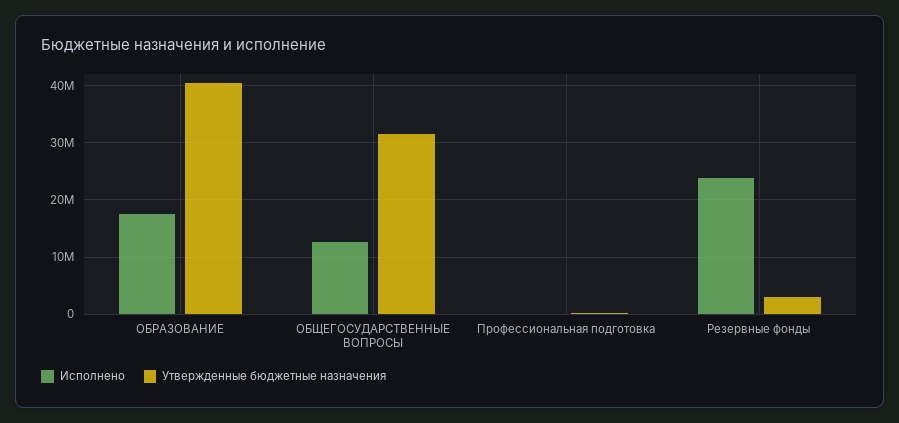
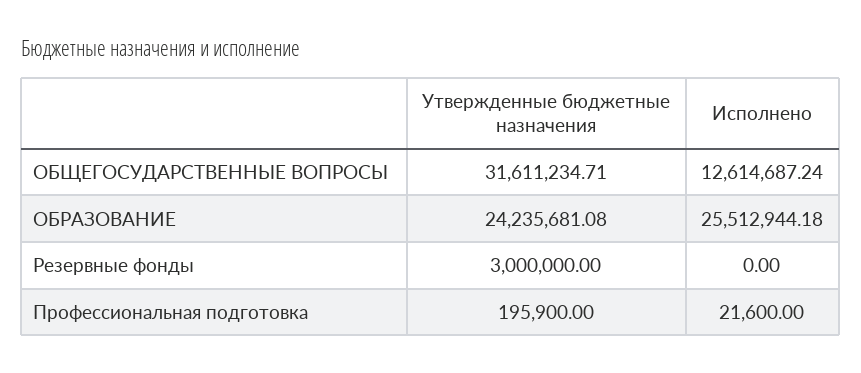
Исполнено, ОБРАЗОВАНИЕ: 18000000 -> 25512944.18
Утвержденные бюджетные назначения, ОБРАЗОВАНИЕ: 40000000 -> 24235681.08
Исполнено, Резервные фонды: 24000000 -> 0

